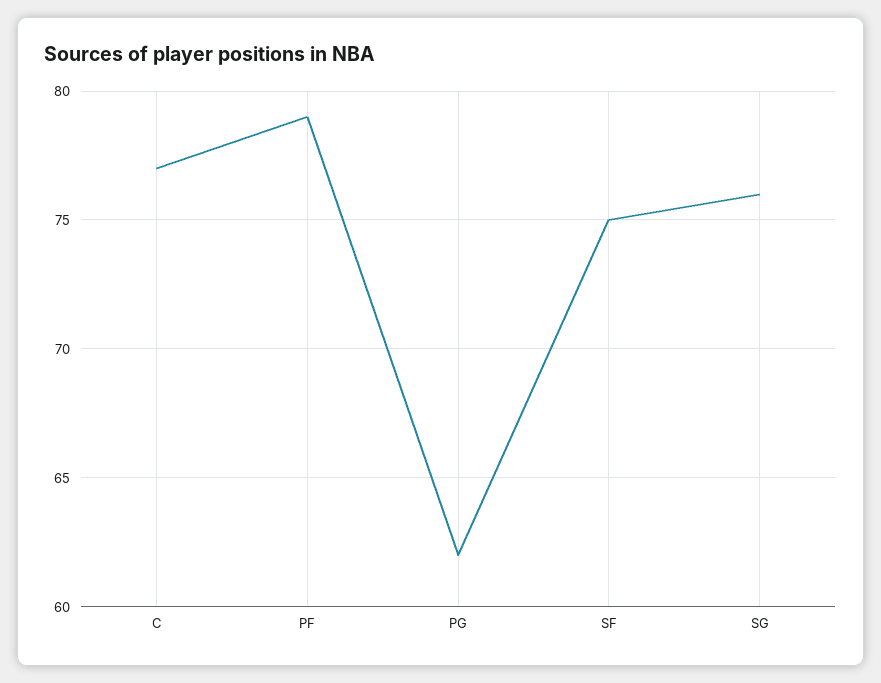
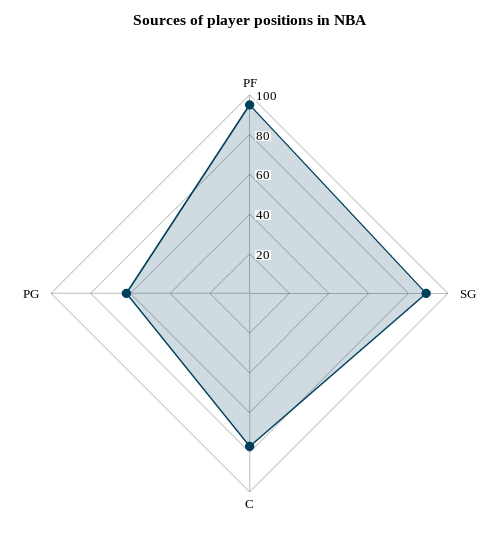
PF: 79 -> 95
SF: 75 -> none
SG: 76 -> 90

